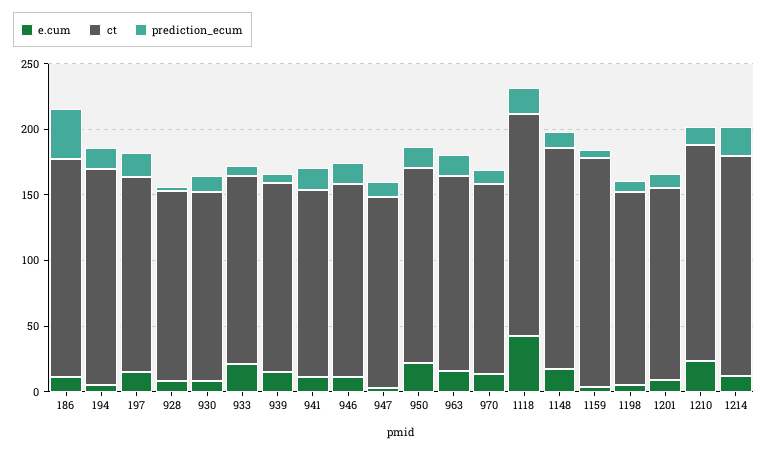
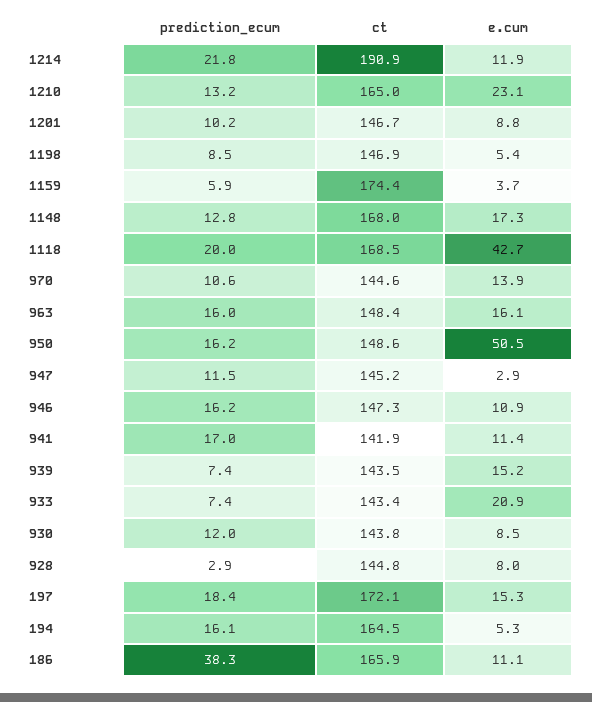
ct, 197: 150 -> 172.1
e.cum, 950: 20 -> 50.5
ct, 1214: 170 -> 190.9

